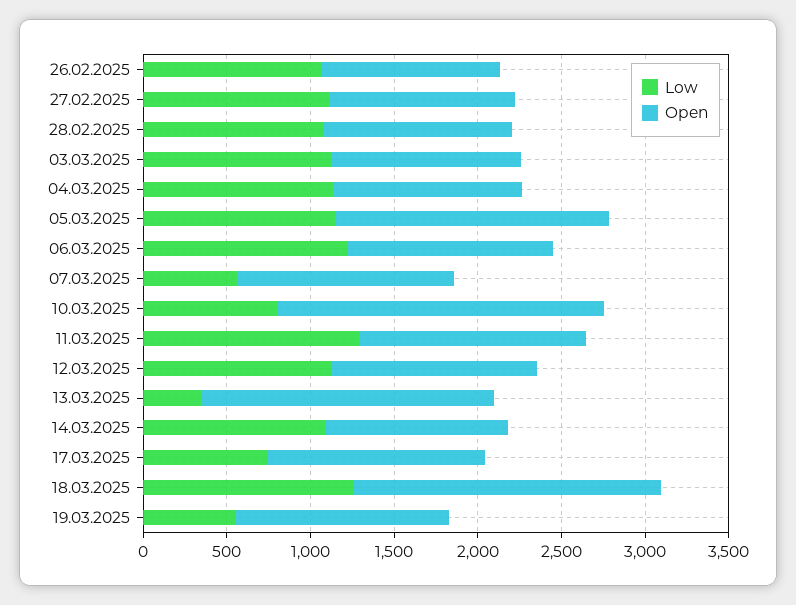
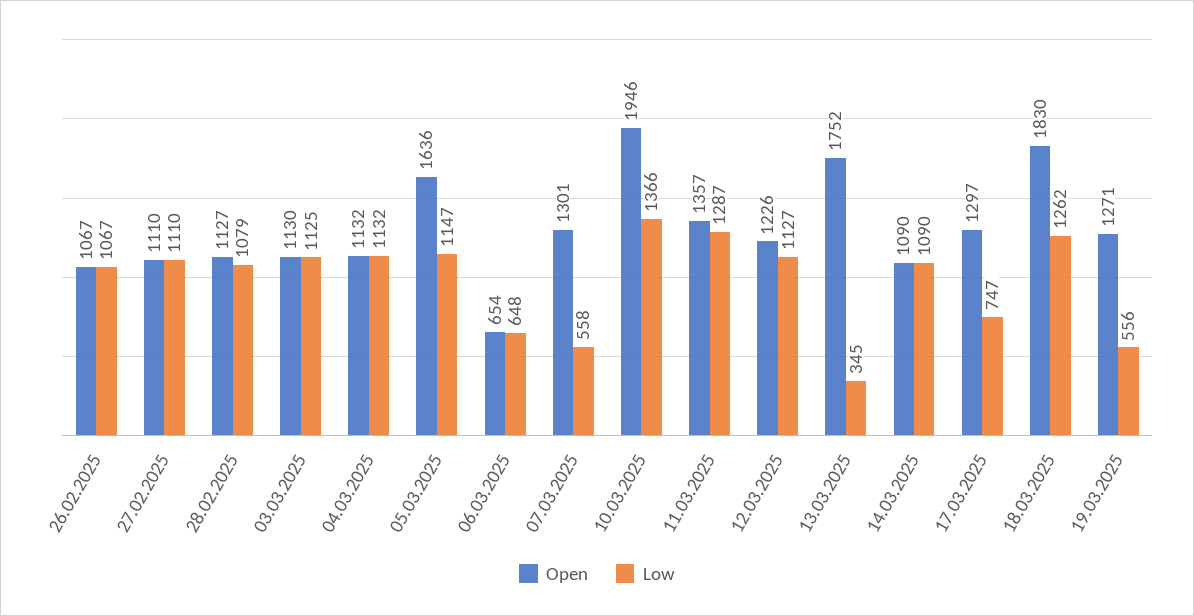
Low, 06.03.2025: 1200 -> 648
Open, 06.03.2025: 1200 -> 654
Low, 10.03.2025: 800 -> 1366

